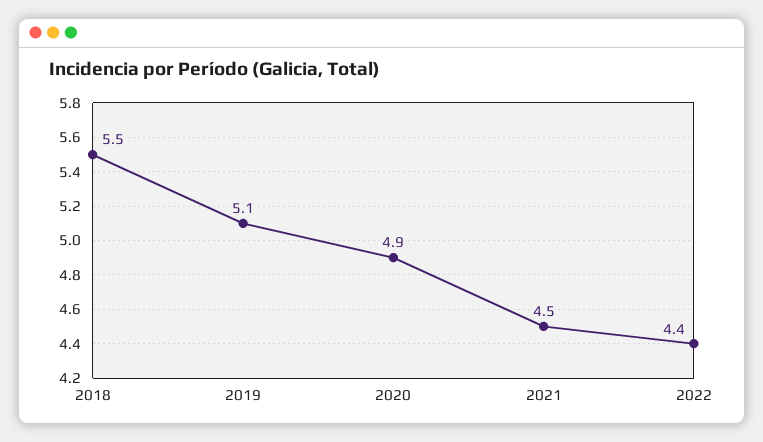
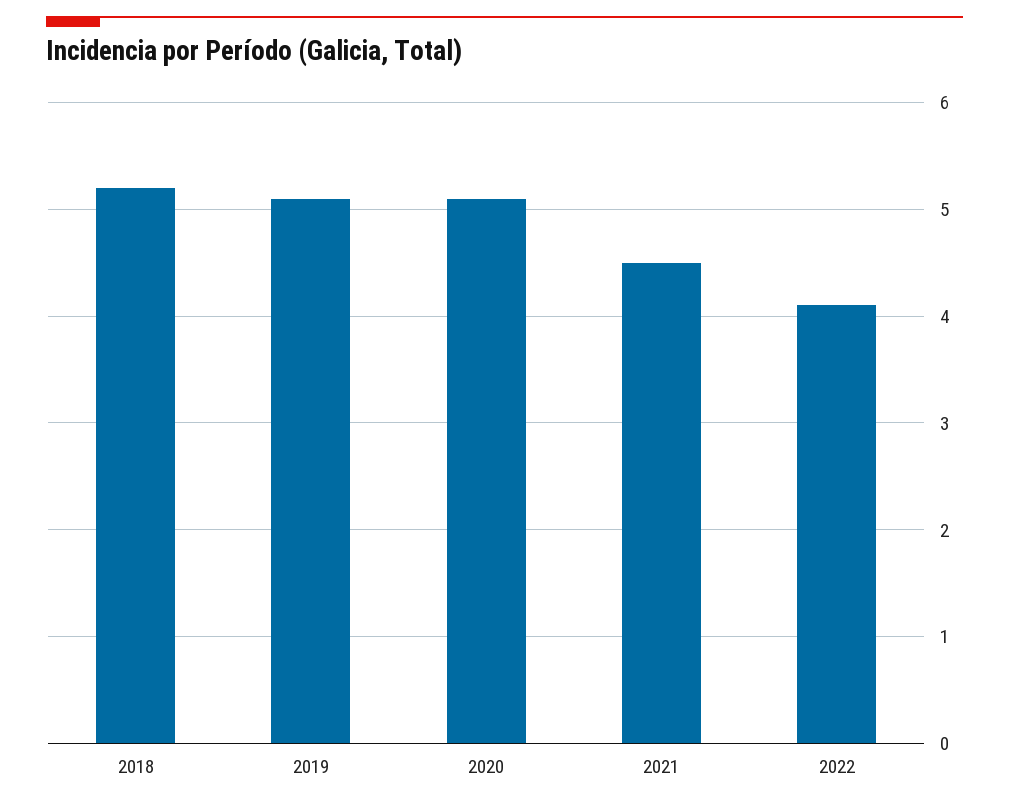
2018: 5.5 -> 5.2
2020: 4.9 -> 5.1
2022: 4.4 -> 4.1

